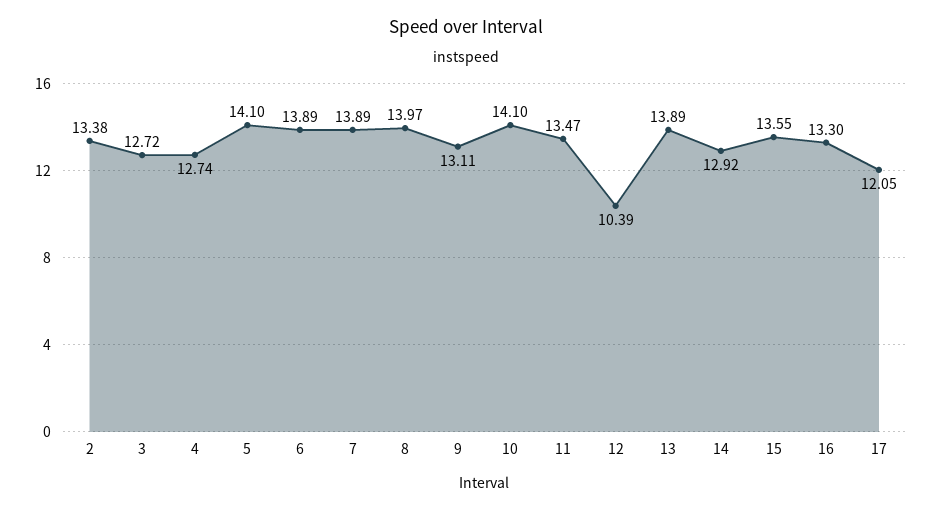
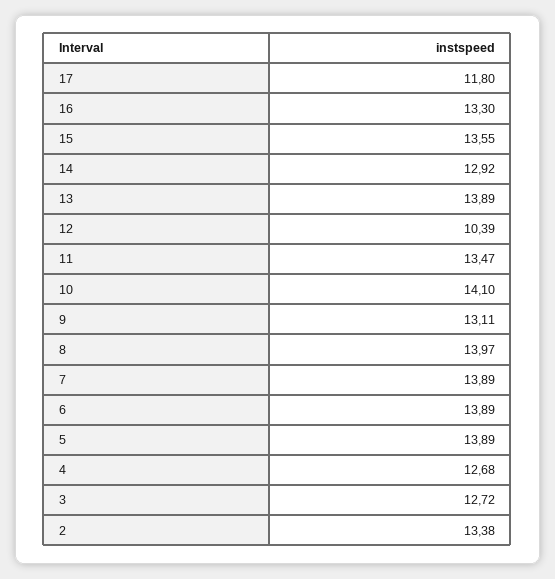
4: 12.74 -> 12.68
5: 14.1 -> 13.89
17: 12.05 -> 11.8

